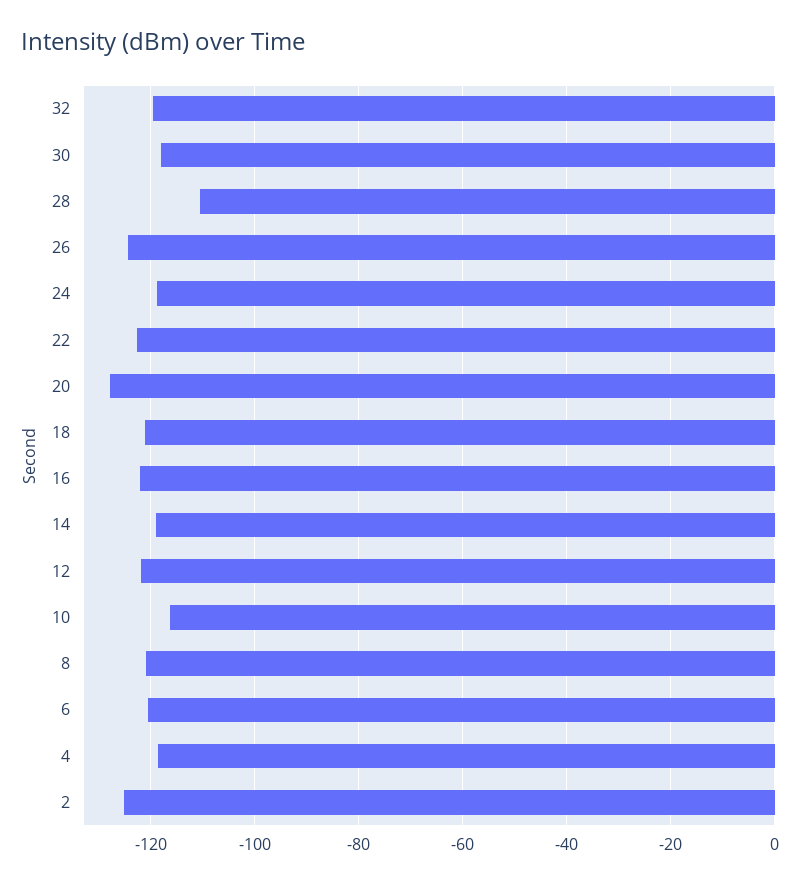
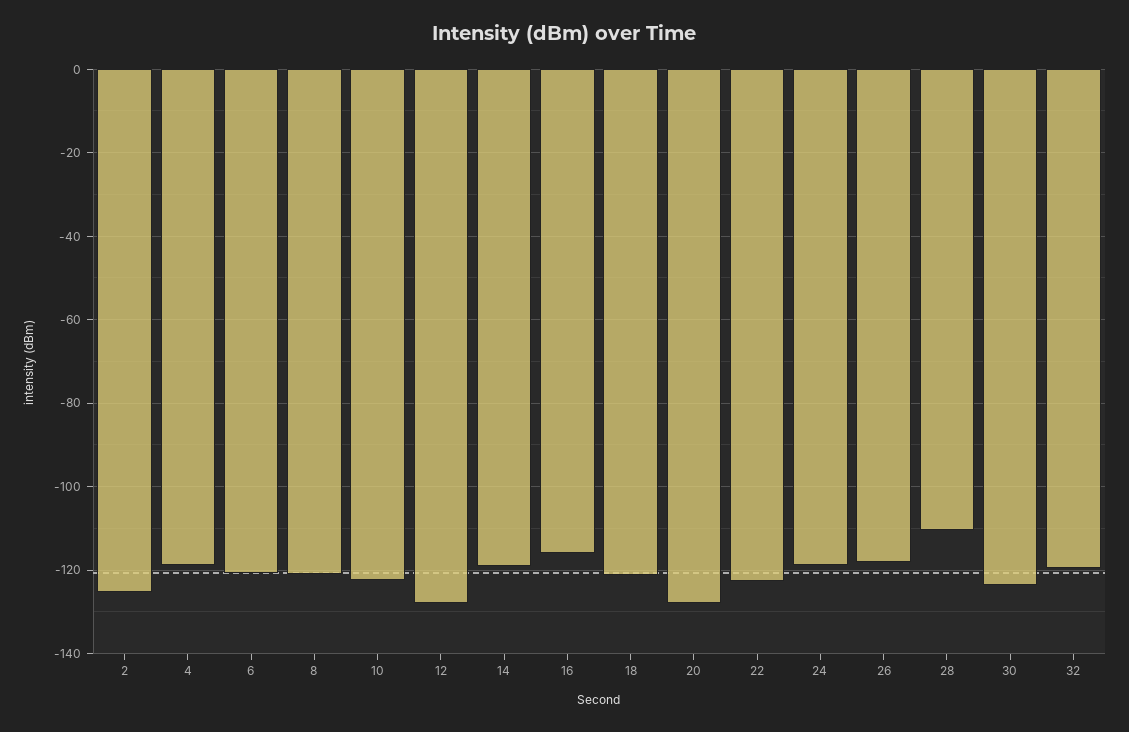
30: -118 -> -124
26: -124 -> -118
16: -122 -> -116
12: -122 -> -128
10: -116 -> -122

